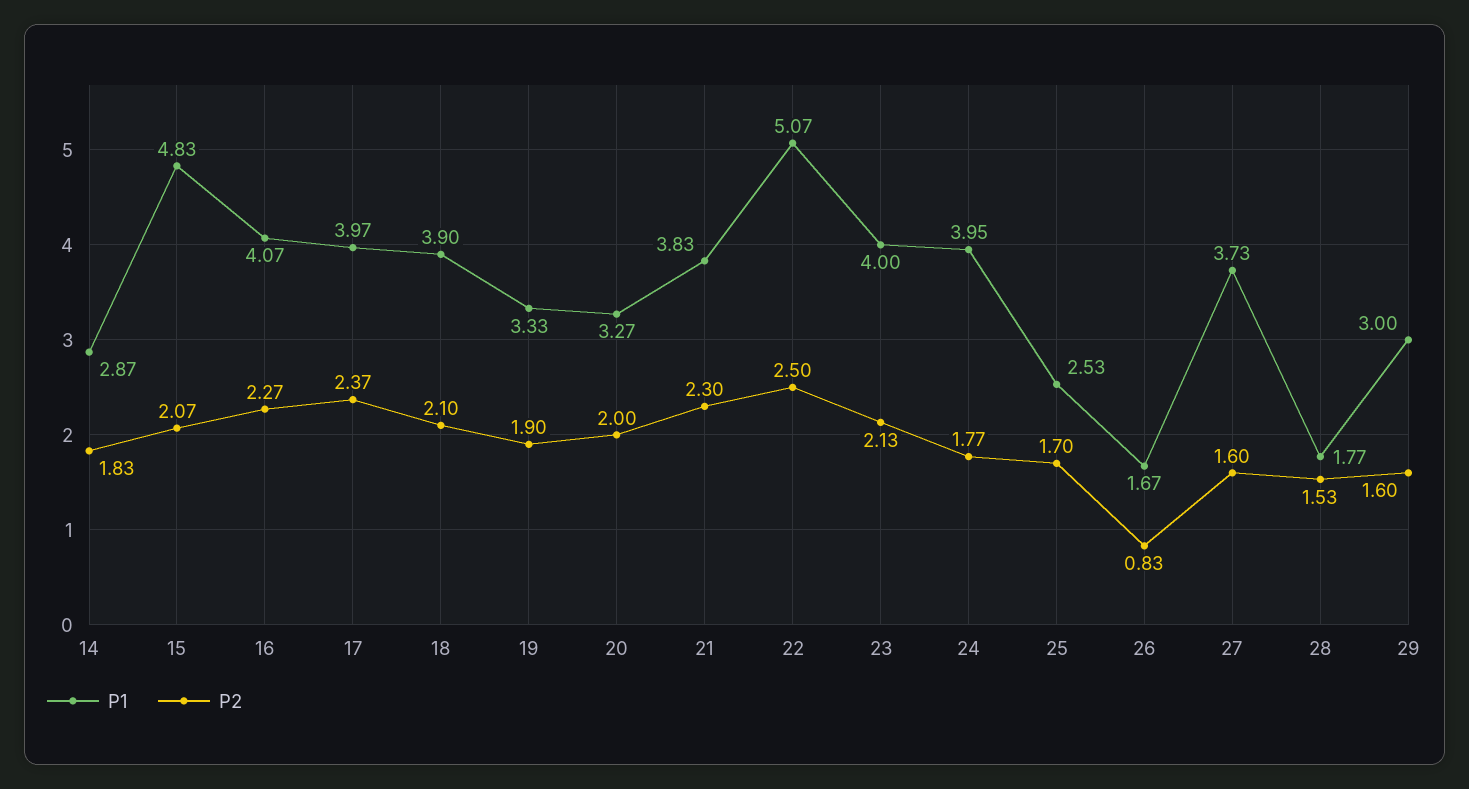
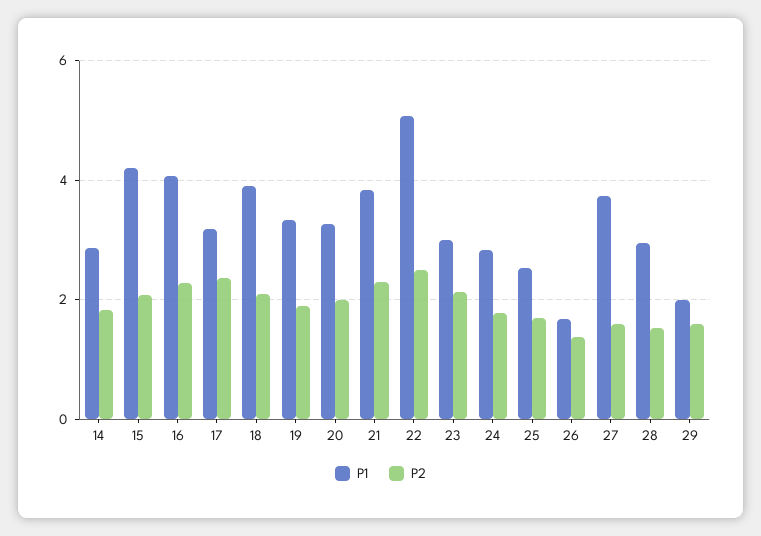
P1, 15: 4.83 -> 4.2
P1, 17: 3.97 -> 3.2
P1, 23: 4 -> 3
P1, 24: 3.95 -> 2.8
P2, 26: 0.83 -> 1.4
P1, 28: 1.77 -> 3
P1, 29: 3 -> 2

